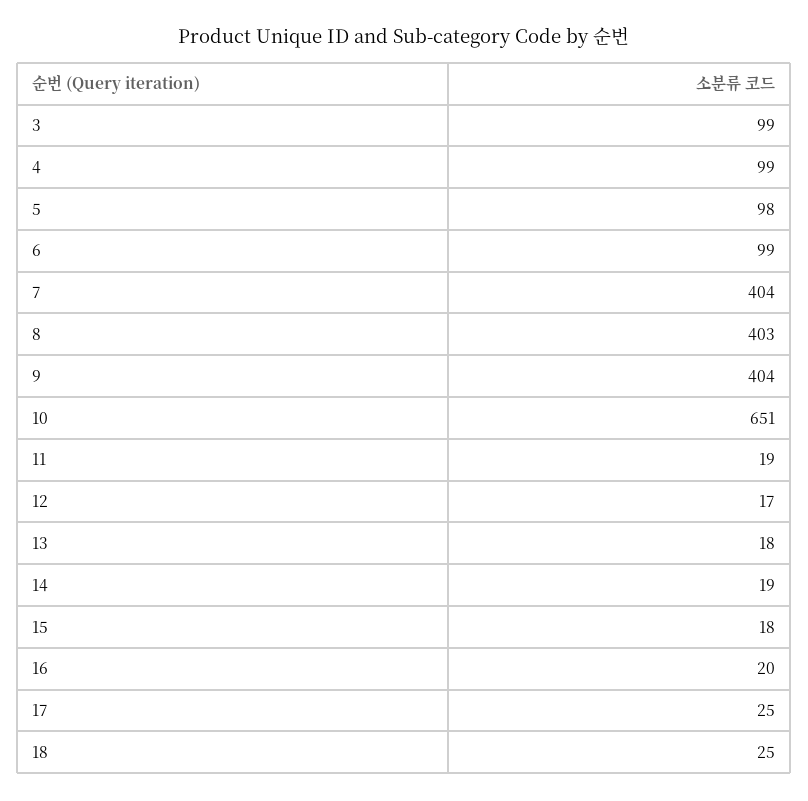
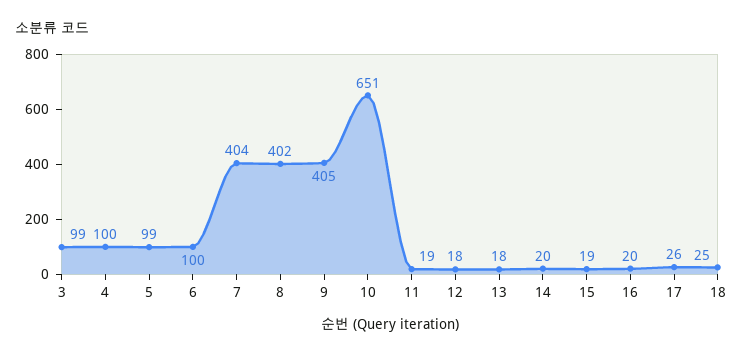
4: 99 -> 100
5: 98 -> 99
6: 99 -> 100
8: 403 -> 402
9: 404 -> 405
12: 17 -> 18
14: 19 -> 20
15: 18 -> 19
17: 25 -> 26

